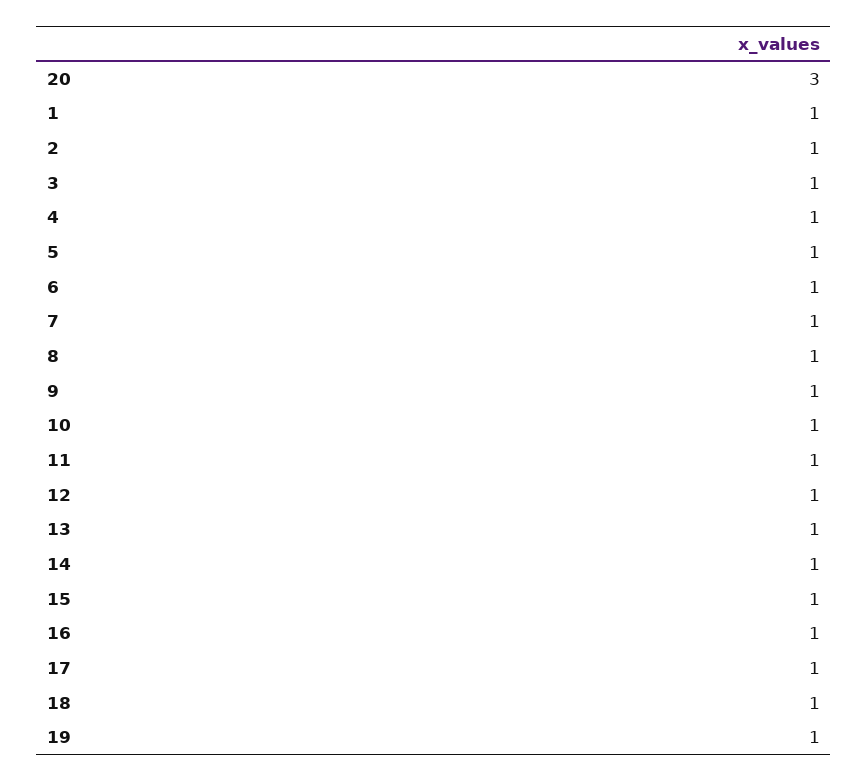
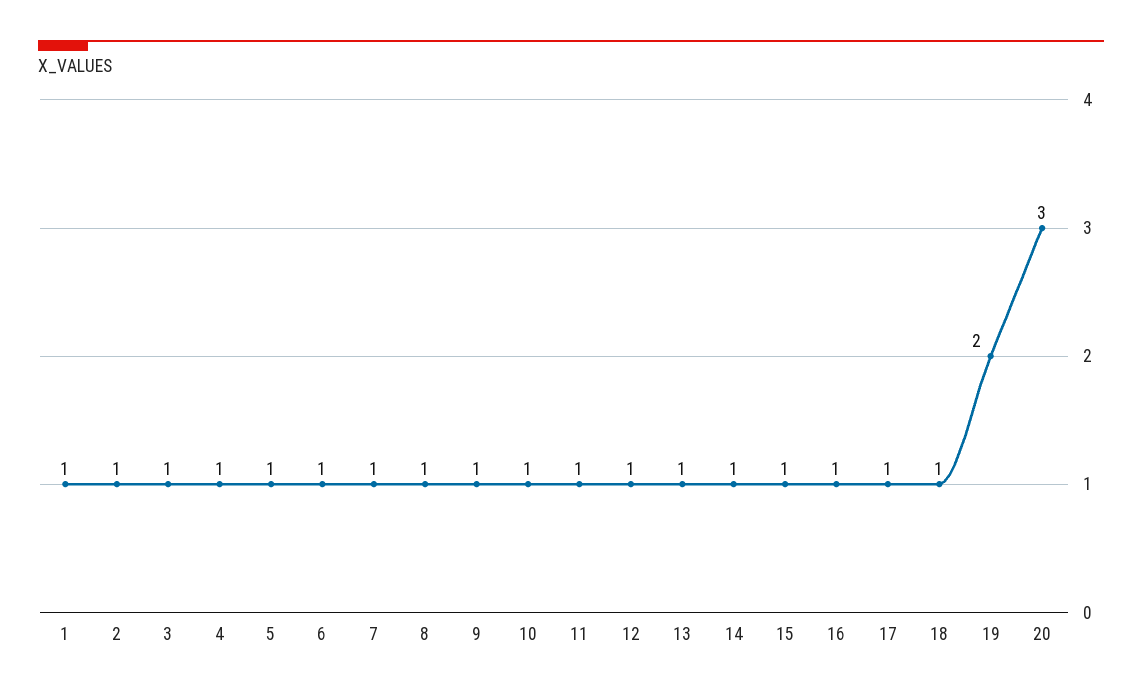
19: 1 -> 2

